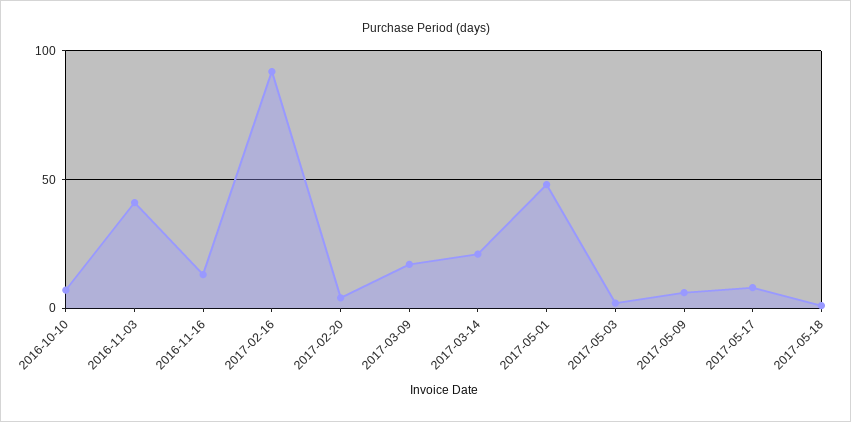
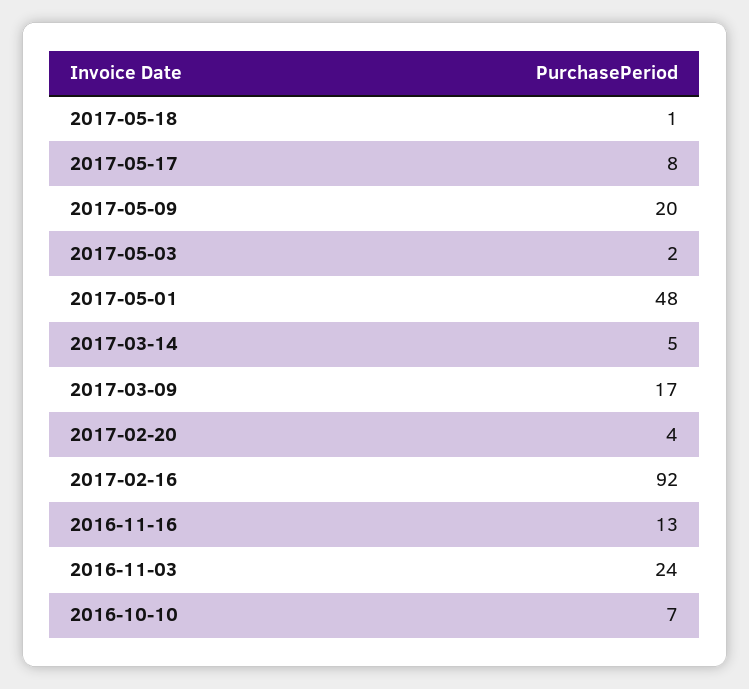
2016-11-03: 40 -> 24
2017-03-14: 20 -> 5
2017-05-09: 5 -> 20

